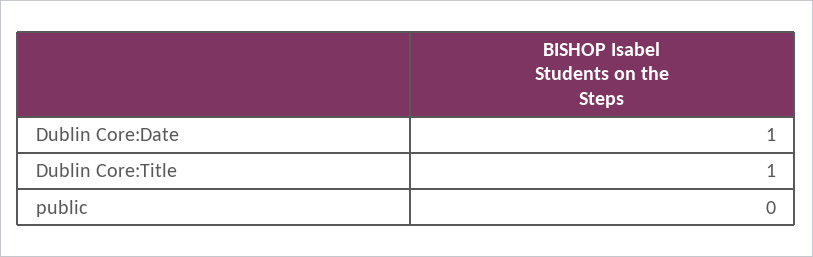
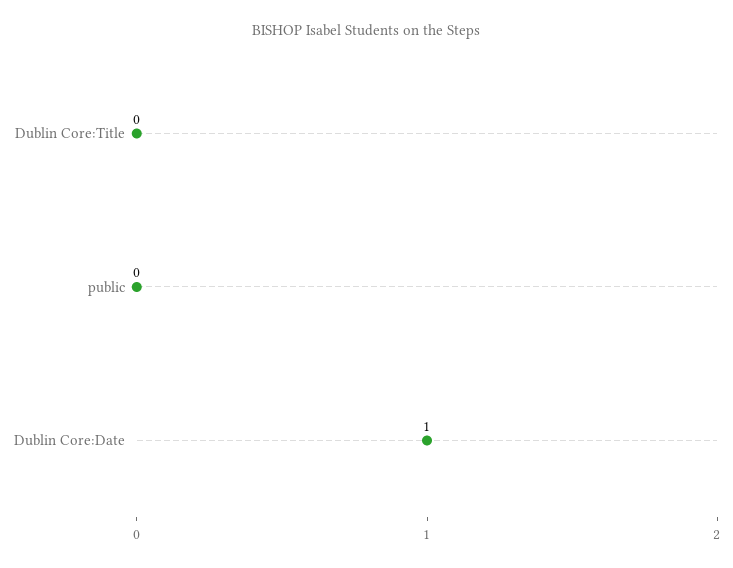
Dublin Core:Title: 1 -> 0

